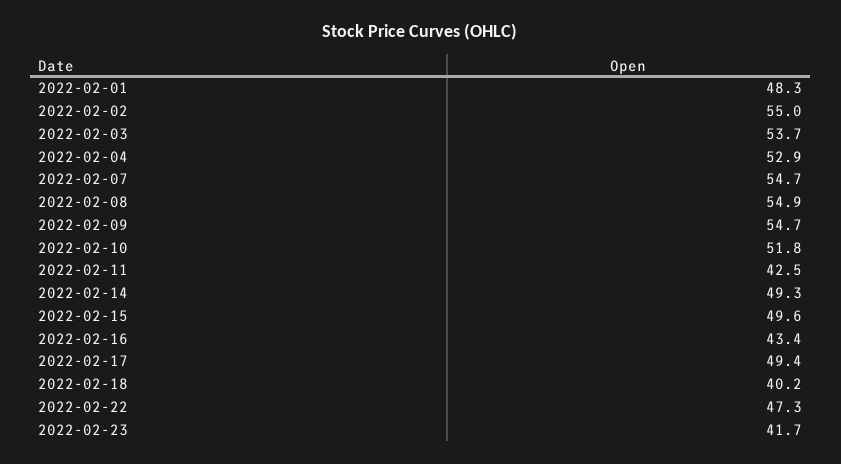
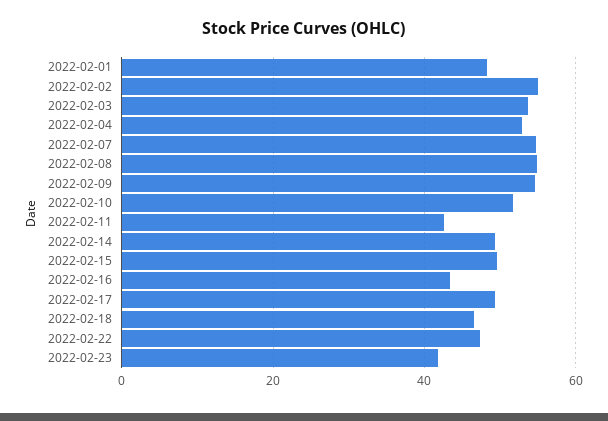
2022-02-18: 40.2 -> 46

